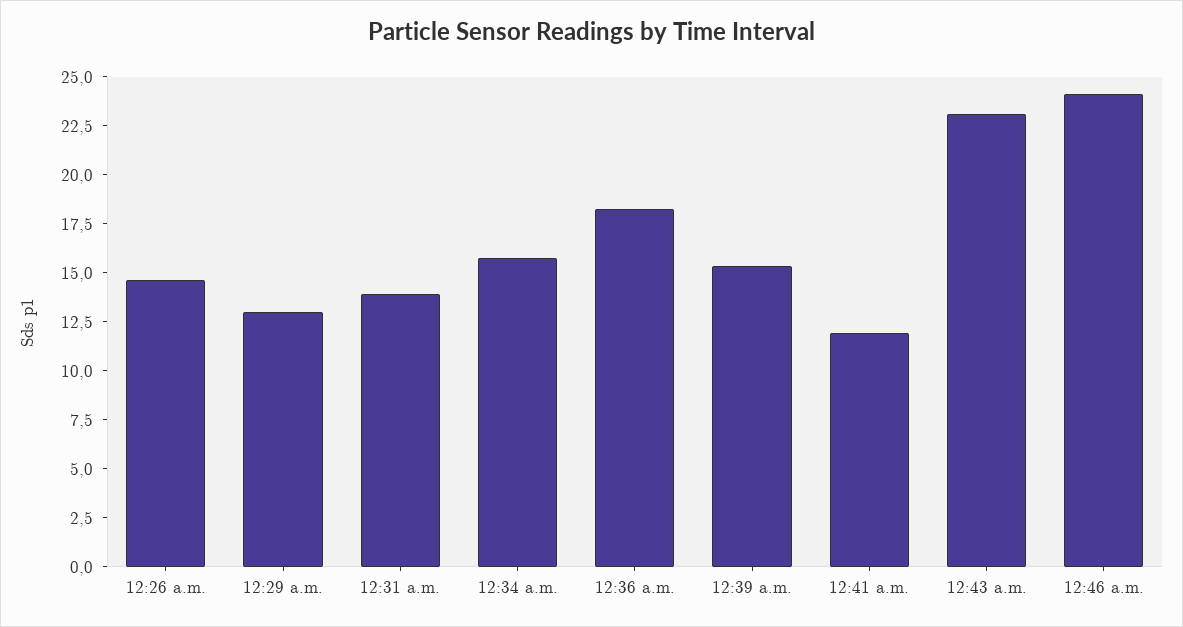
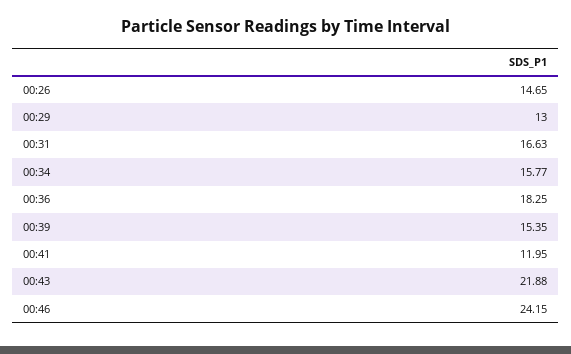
12:31 a.m.: 14 -> 16.63
12:43 a.m.: 23 -> 21.88

